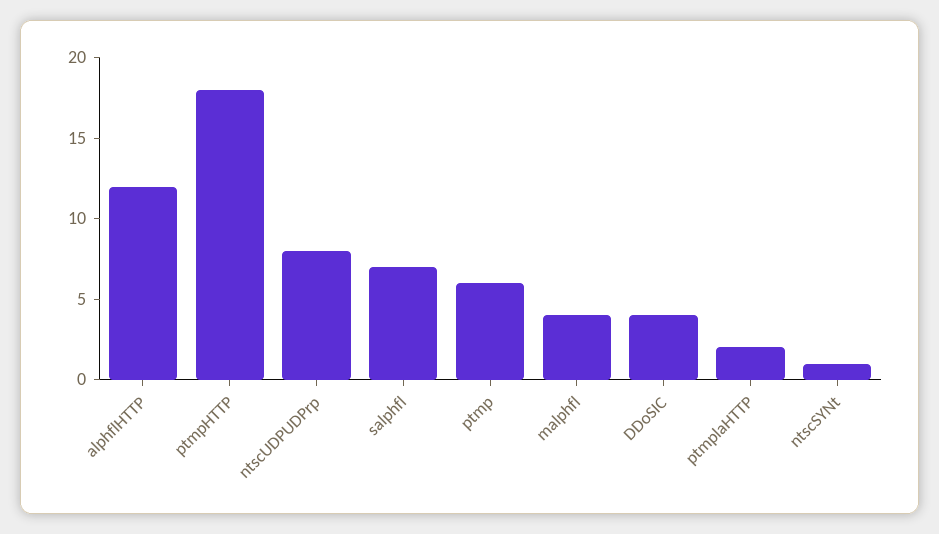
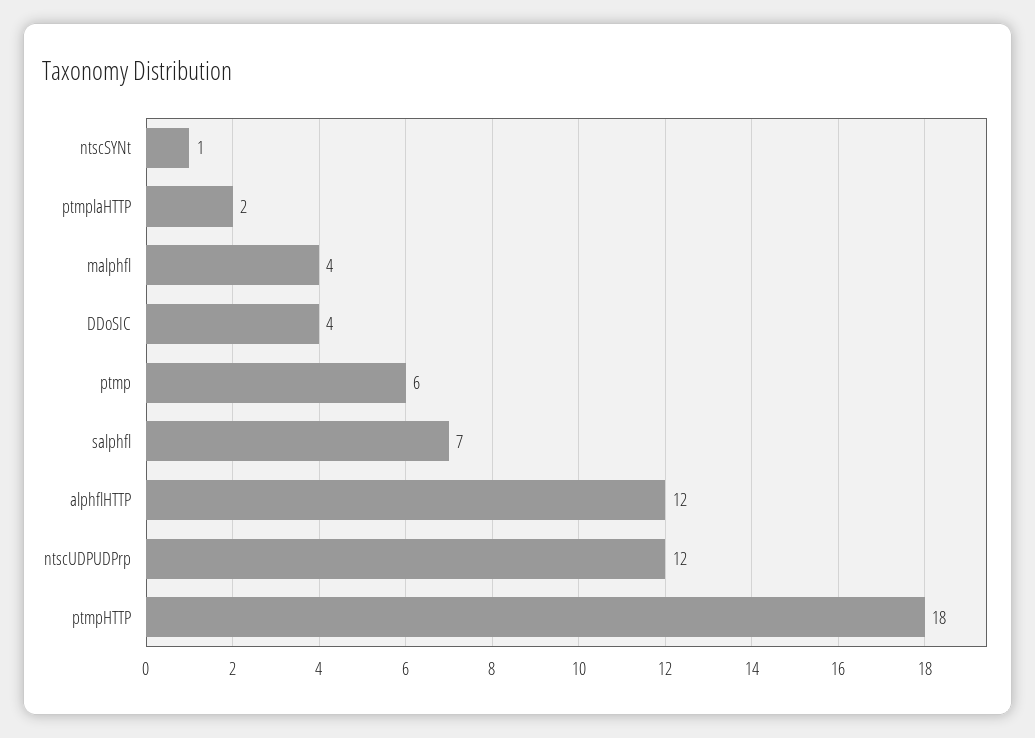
ntscUDPUDPrp: 8 -> 12

